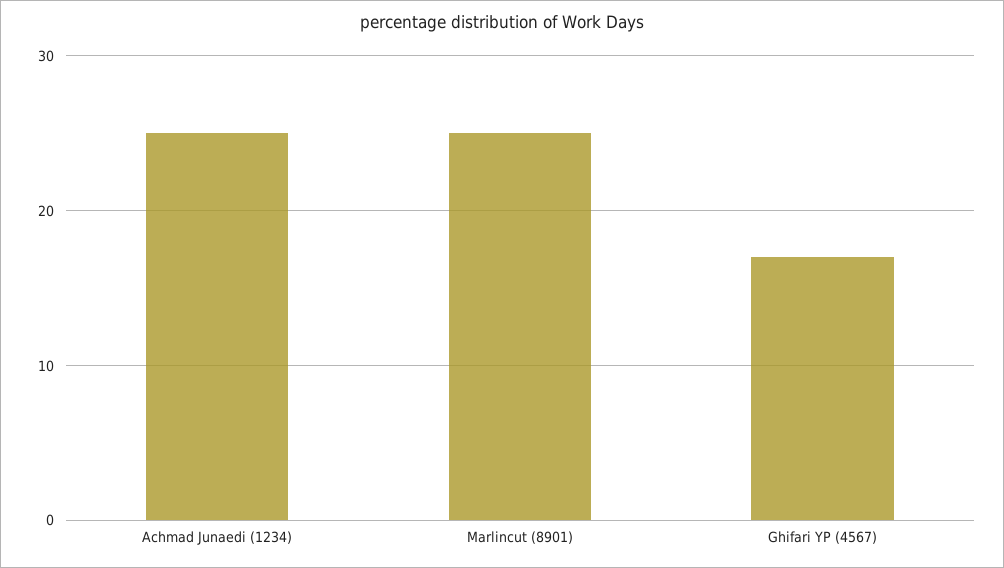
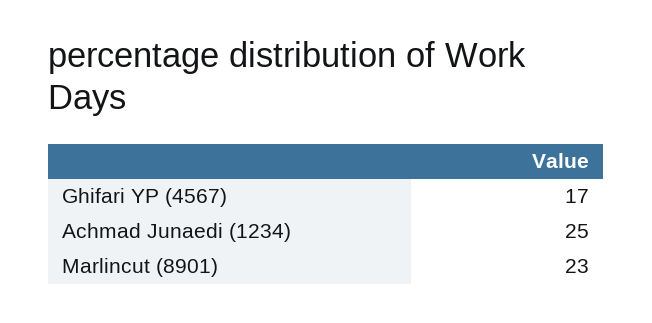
Marlincut (8901): 25 -> 23

